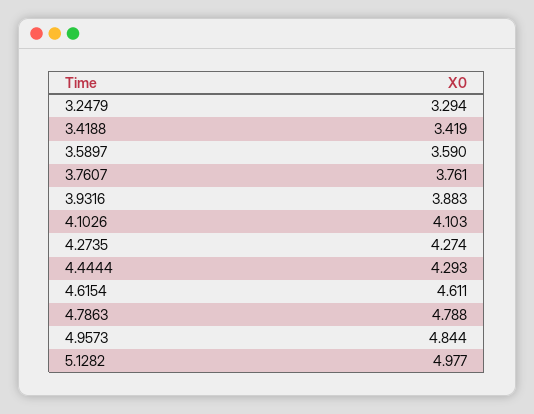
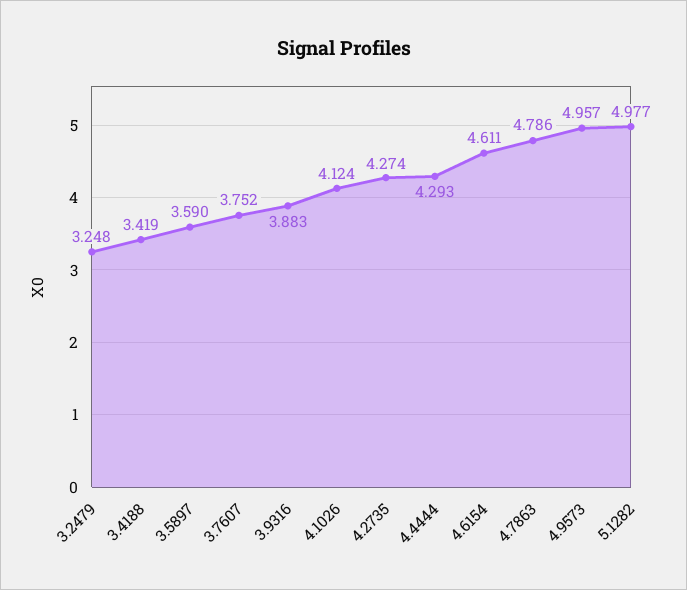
3.2479: 3.294 -> 3.248
3.7607: 3.761 -> 3.752
4.1026: 4.103 -> 4.124
4.7863: 4.788 -> 4.786
4.9573: 4.844 -> 4.957

